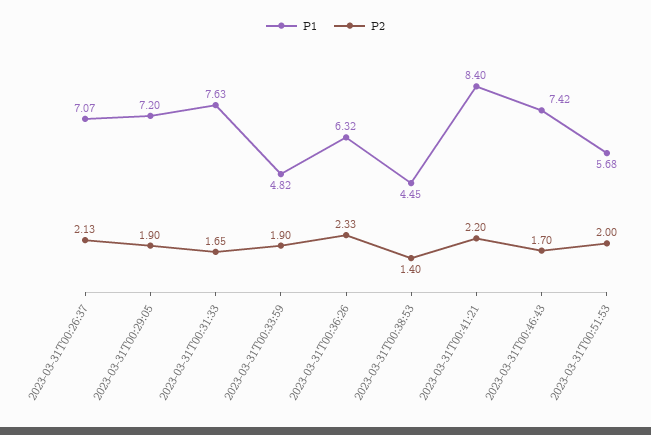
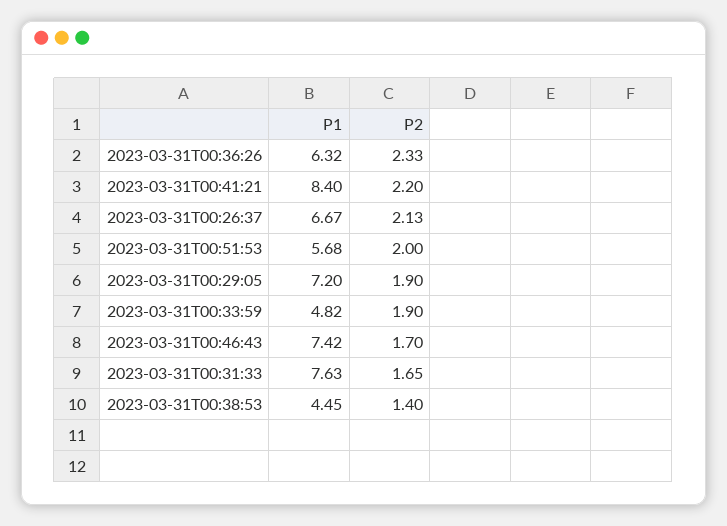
P1, 2023-03-31T00:26:37: 7.07 -> 6.67

